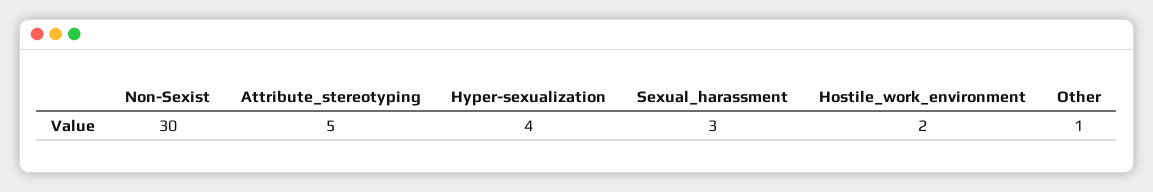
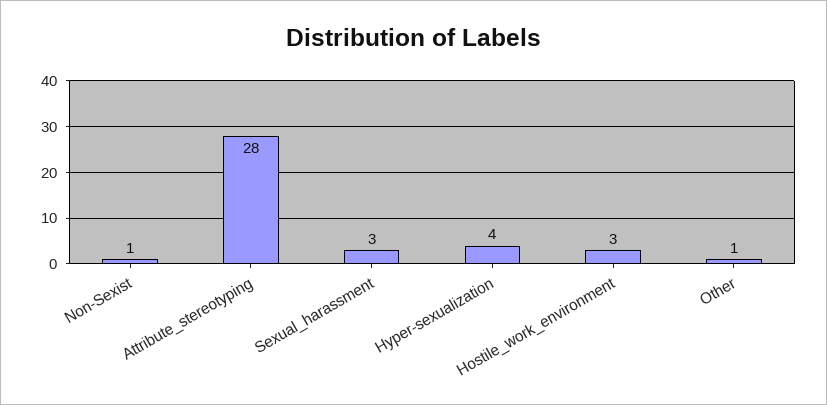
Non-Sexist: 30 -> 1
Attribute_stereotyping: 5 -> 28
Hostile_work_environment: 2 -> 3

